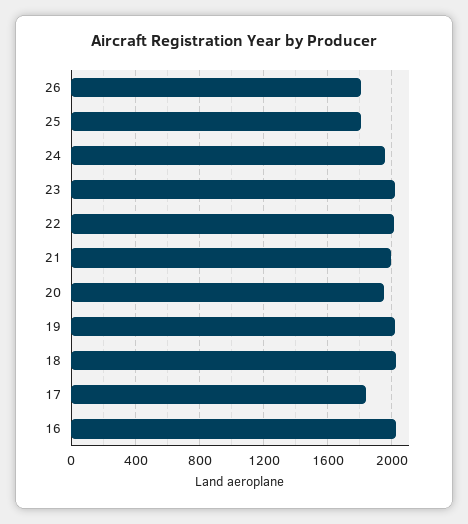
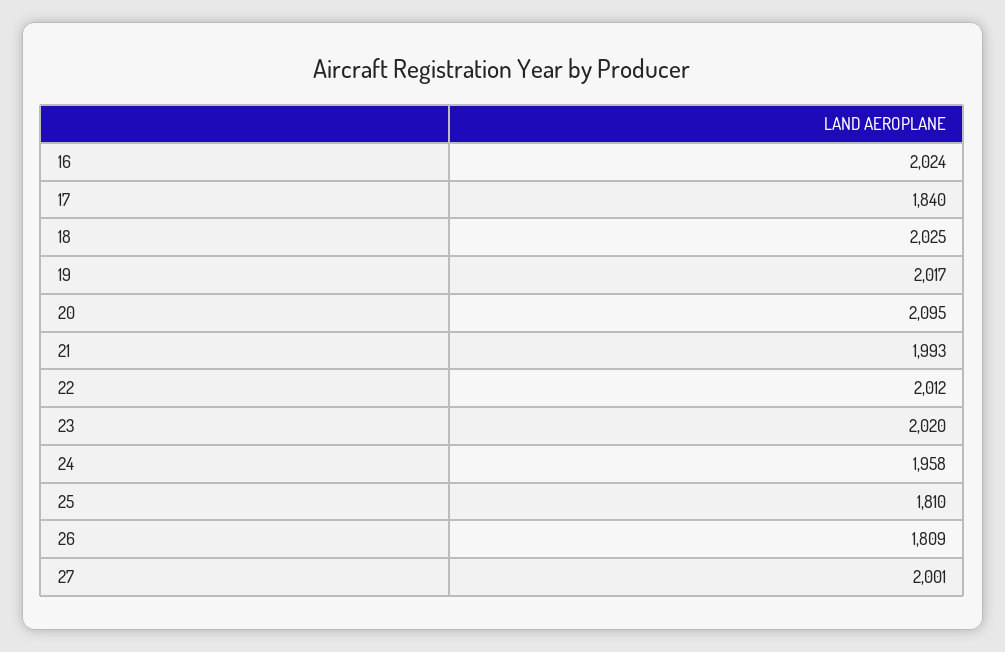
20: 1950 -> 2095
27: none -> 2001

